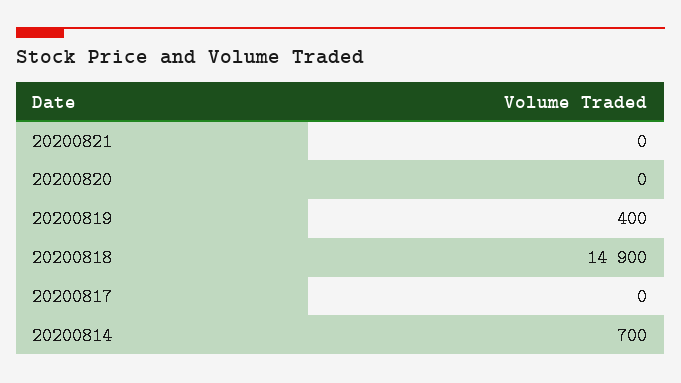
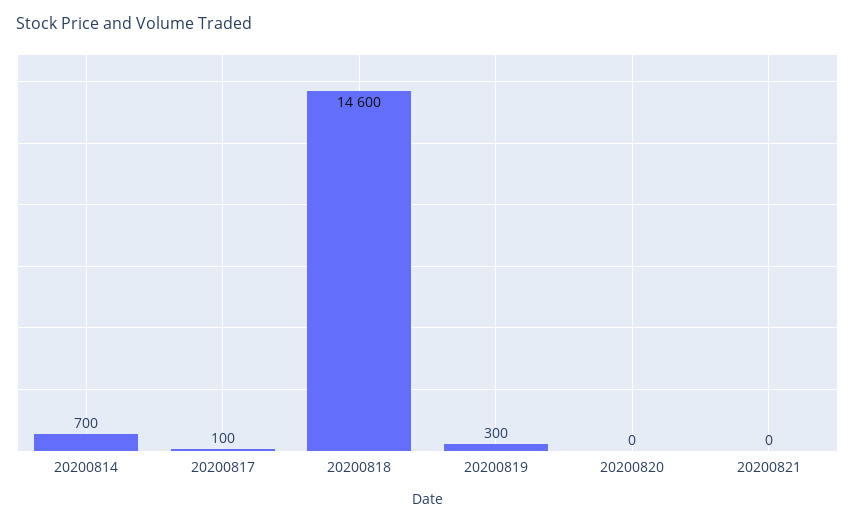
20200819: 400 -> 300
20200818: 14900 -> 14600
20200817: 0 -> 100

